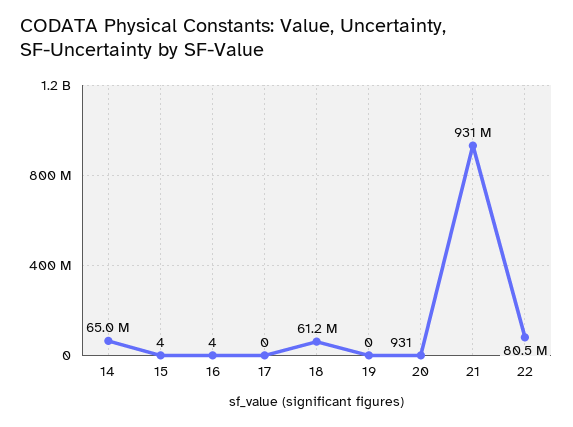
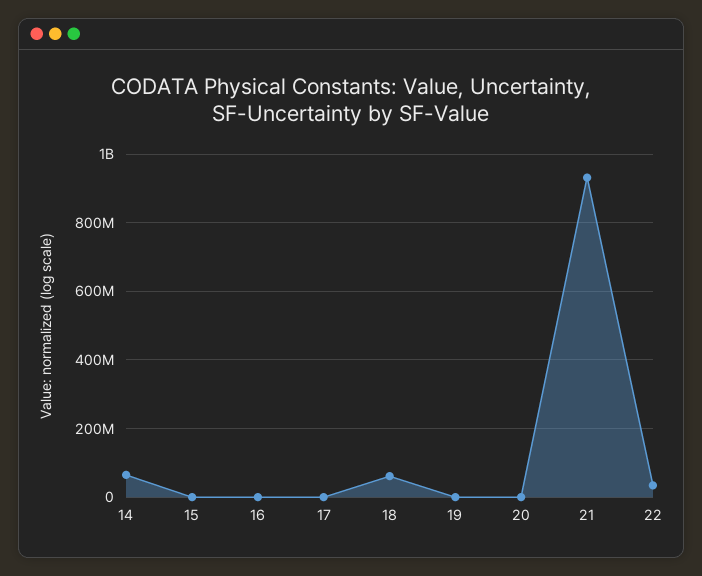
22: 80500000 -> 40000000

